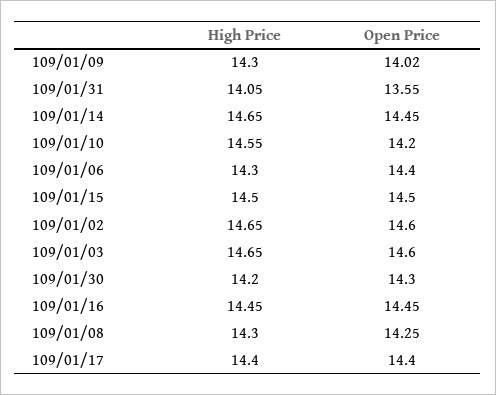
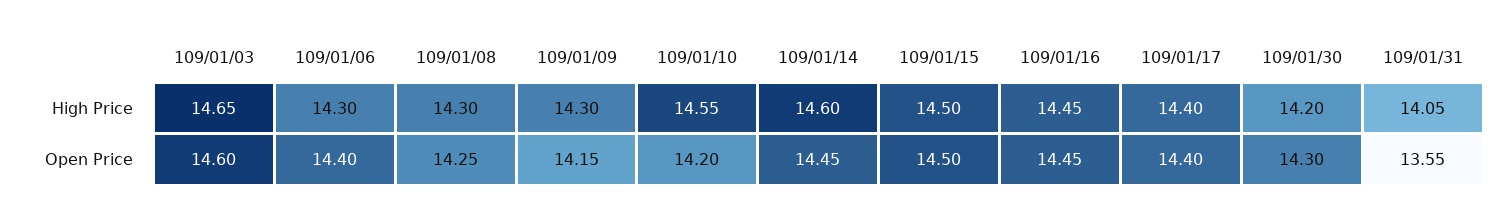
Open Price, 109/01/09: 14.02 -> 14.15
High Price, 109/01/14: 14.65 -> 14.6
High Price, 109/01/02: 14.65 -> none
Open Price, 109/01/02: 14.6 -> none

